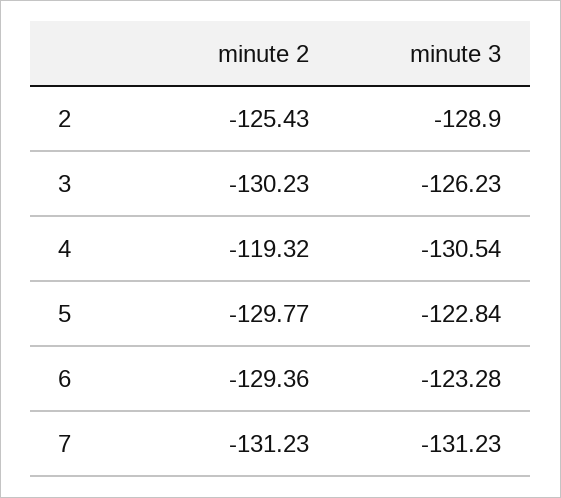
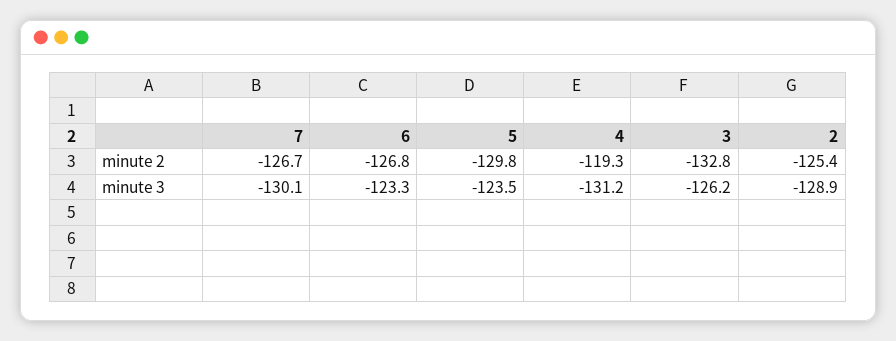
minute 2, 3: -130.23 -> -132.8
minute 3, 4: -130.54 -> -131.2
minute 3, 5: -122.84 -> -123.5
minute 2, 6: -129.36 -> -126.8
minute 2, 7: -131.23 -> -126.7
minute 3, 7: -131.23 -> -130.1

